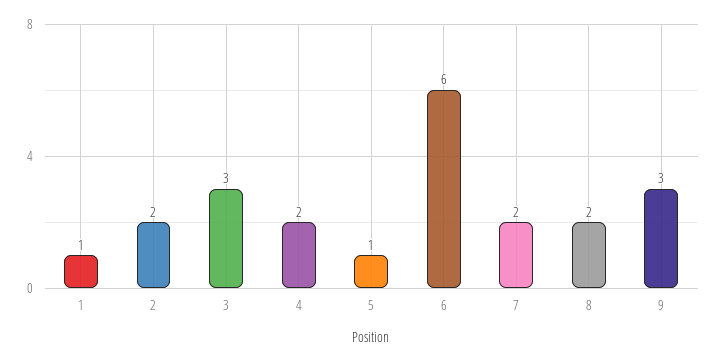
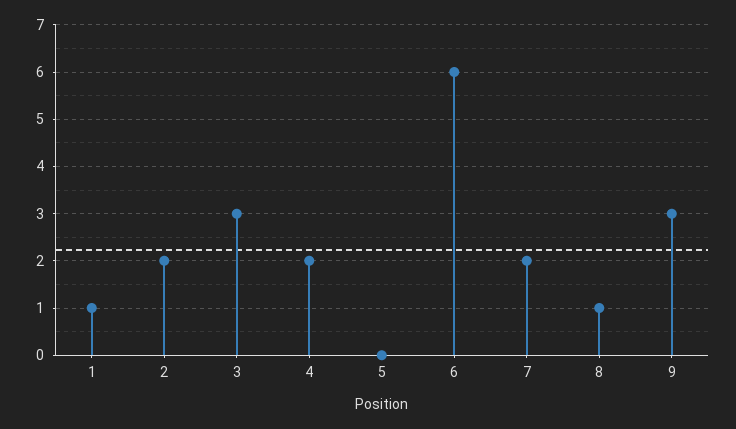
5: 1 -> 0
8: 2 -> 1

